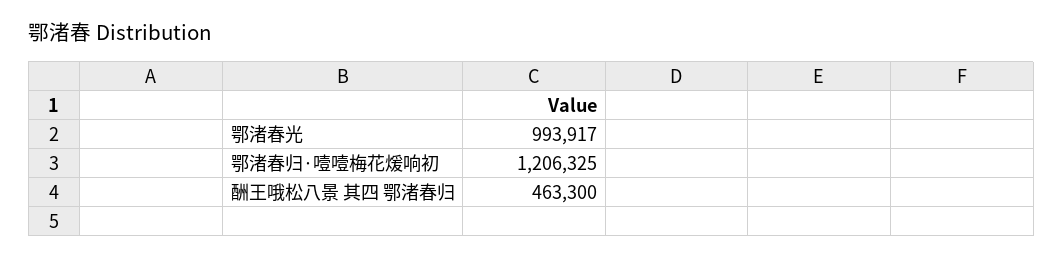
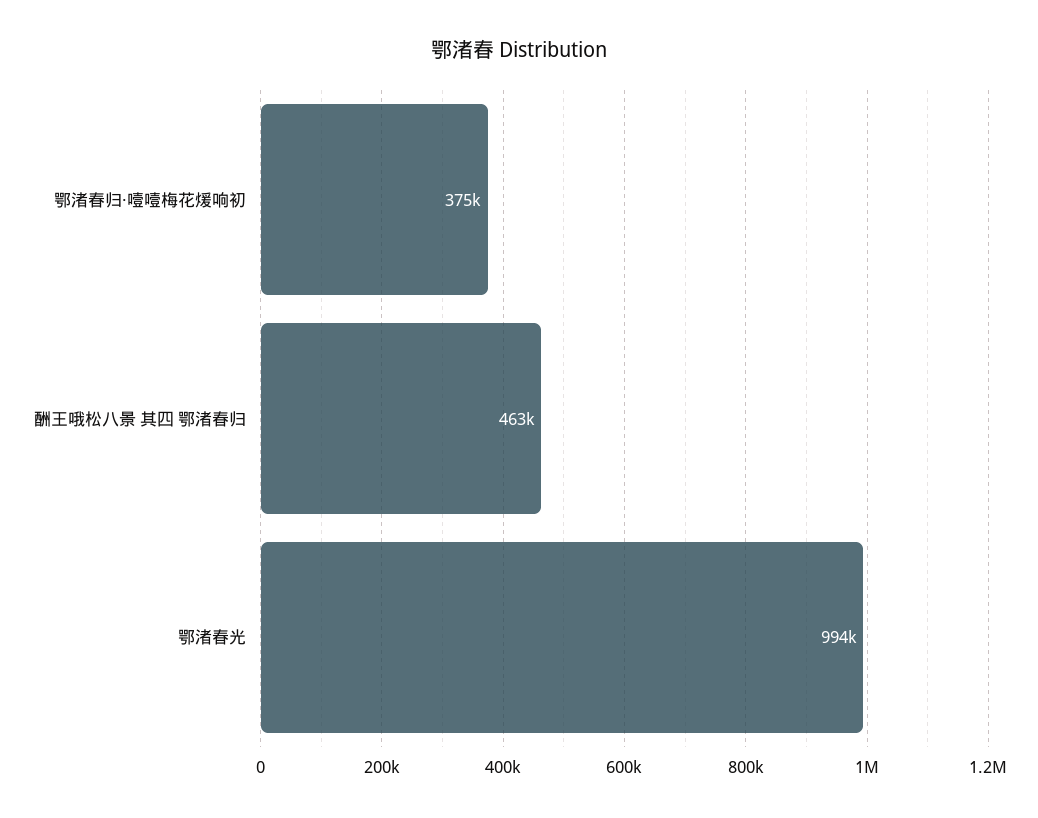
鄂渚春归·噎噎梅花煖响初: 1206325 -> 375000

